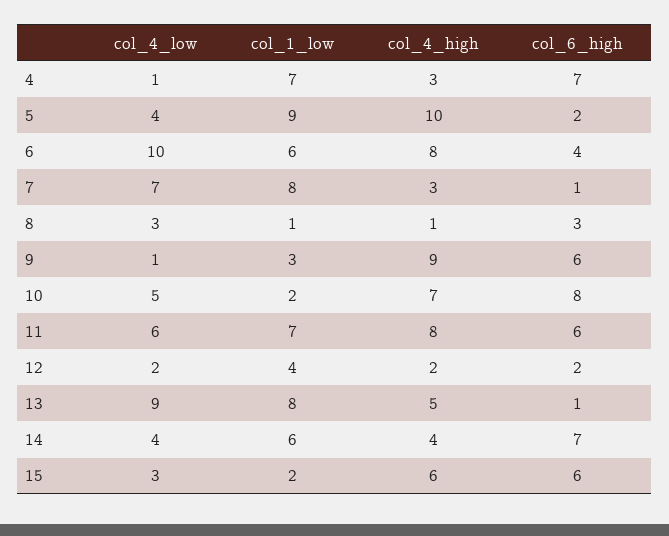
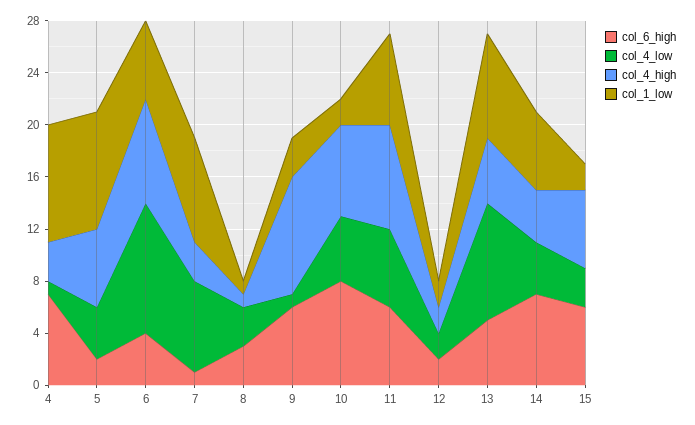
col_1_low, 4: 7 -> 9
col_4_high, 5: 10 -> 6
col_1_low, 12: 4 -> 2
col_6_high, 13: 1 -> 5

